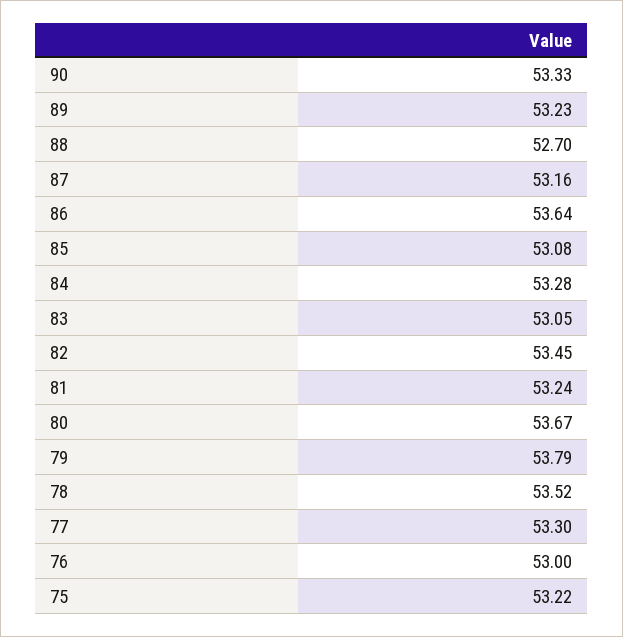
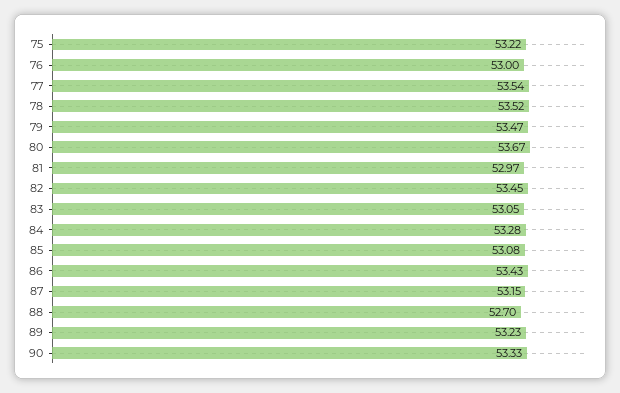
87: 53.16 -> 53.15
86: 53.64 -> 53.43
81: 53.24 -> 52.97
79: 53.79 -> 53.47
77: 53.3 -> 53.54

